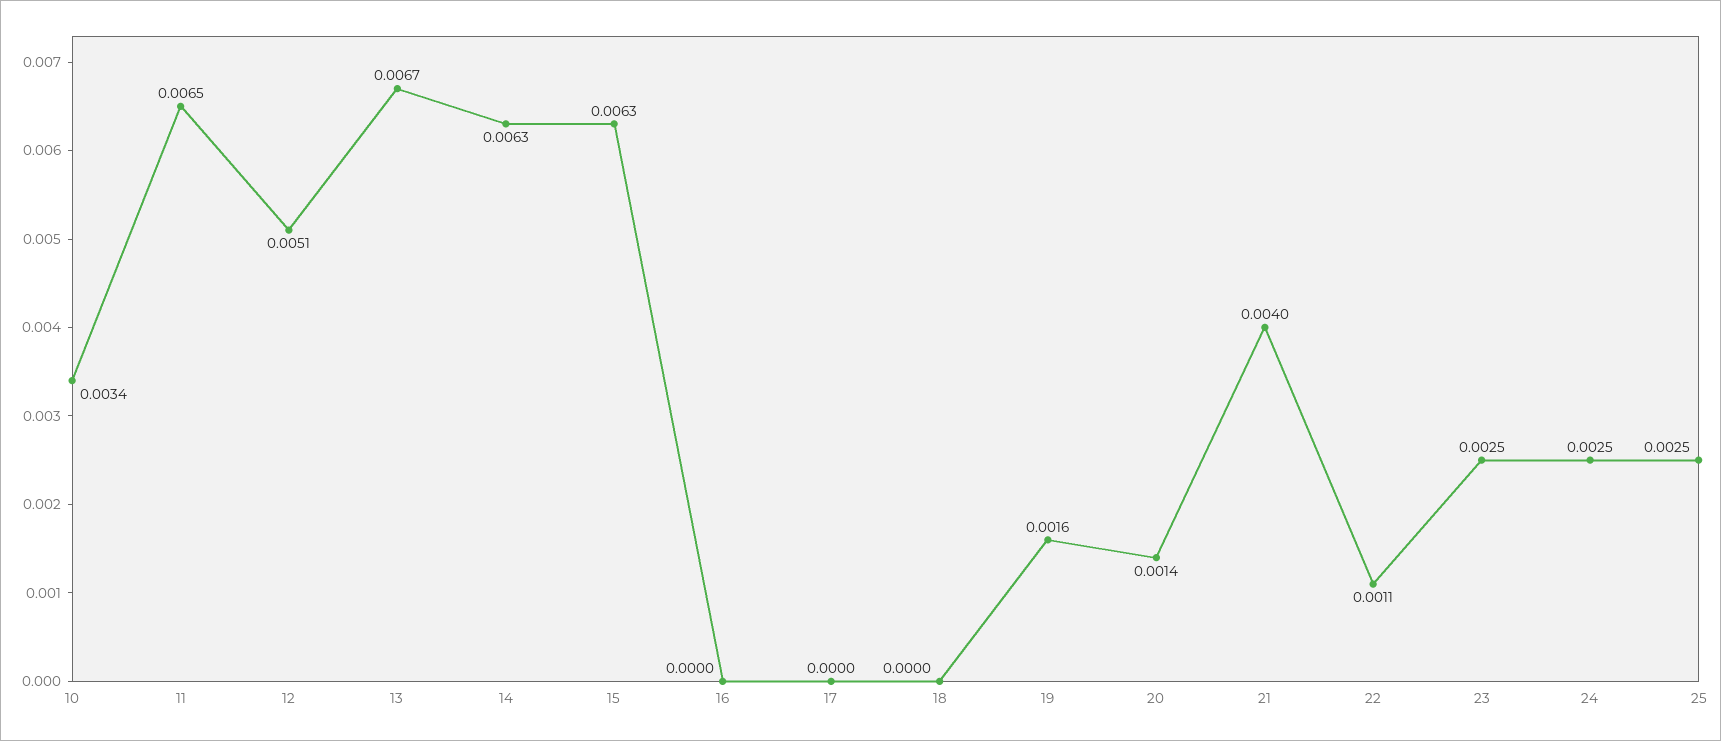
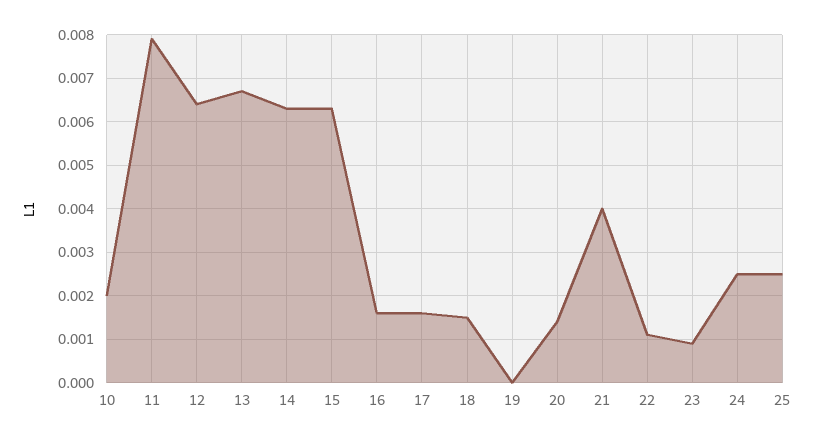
10: 0.0034 -> 0.002
11: 0.0065 -> 0.008
12: 0.0051 -> 0.0065
16: 0 -> 0.0015
17: 0 -> 0.0015
18: 0 -> 0.0015
19: 0.0016 -> 0
23: 0.0025 -> 0.001

